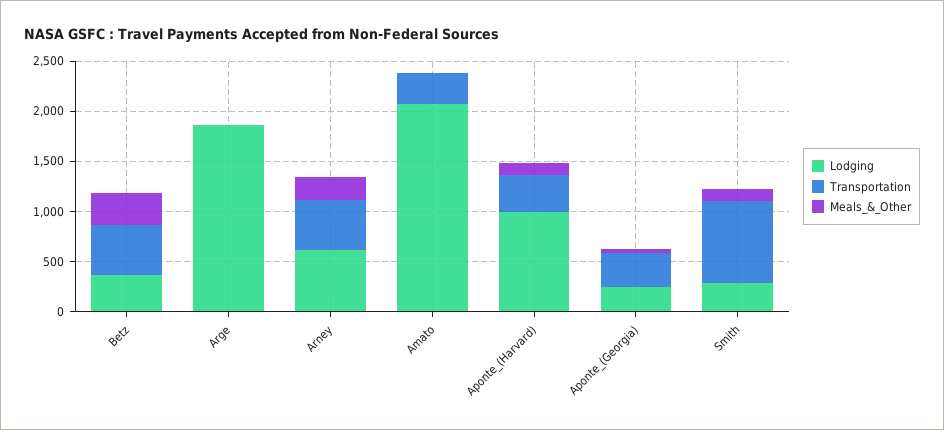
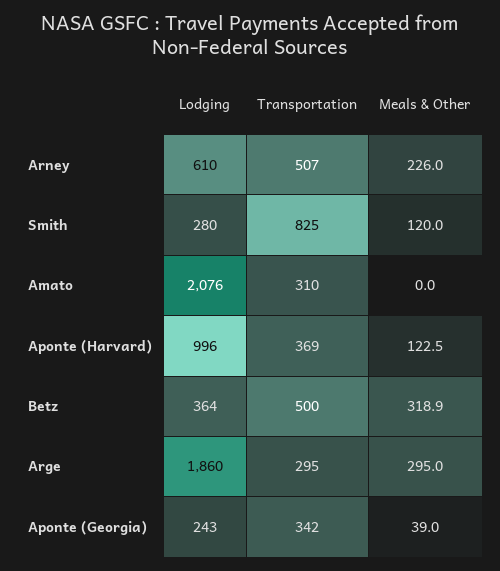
Transportation, Arge: 0 -> 295
Meals_&_Other, Arge: 0 -> 295

